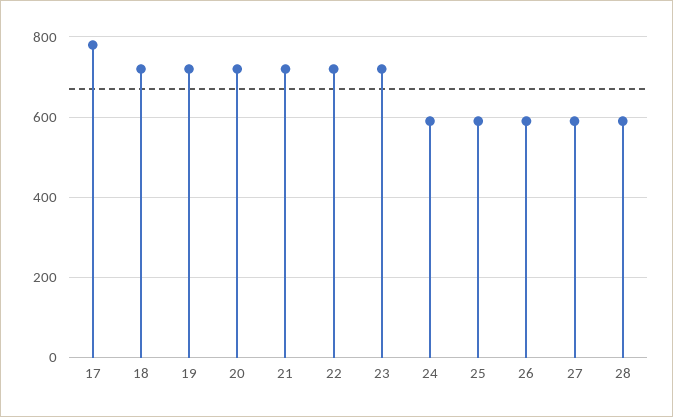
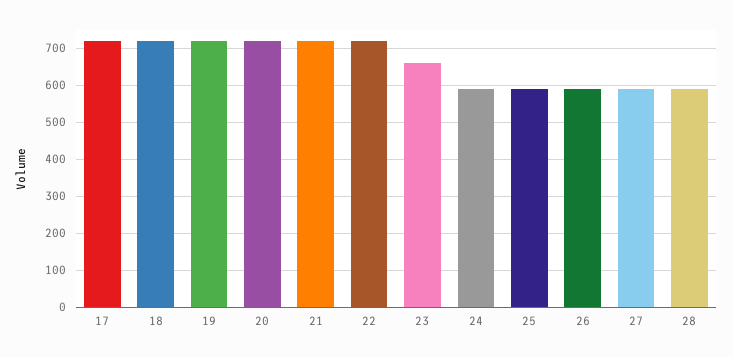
17: 780 -> 720
23: 720 -> 660

